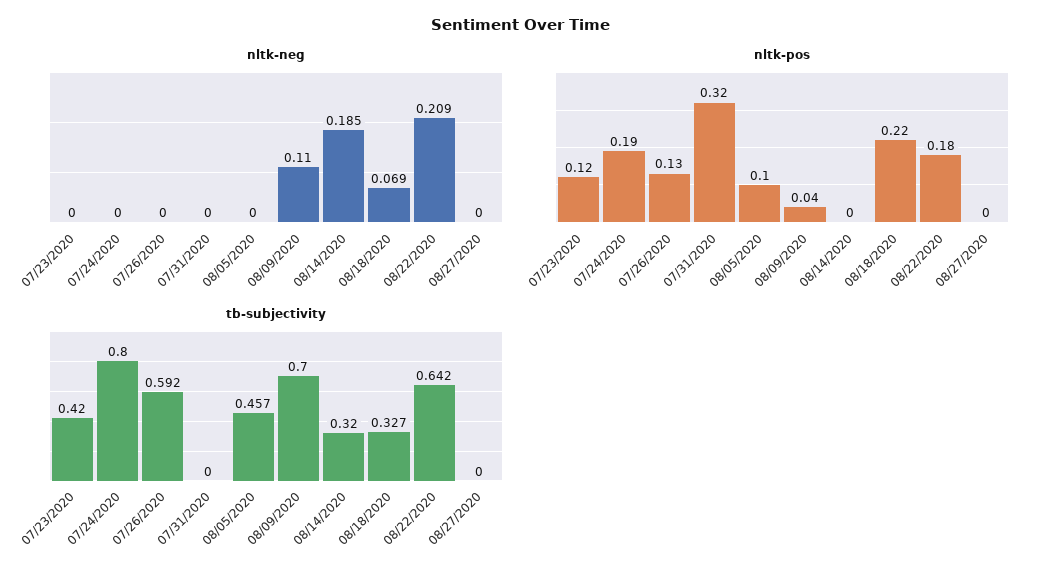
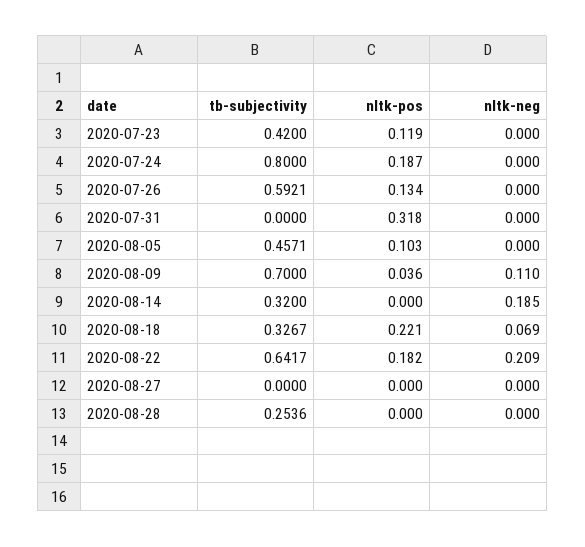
tb-subjectivity, 2020-08-28: none -> 0.2536
nltk-pos, 2020-08-28: none -> 0
nltk-neg, 2020-08-28: none -> 0

